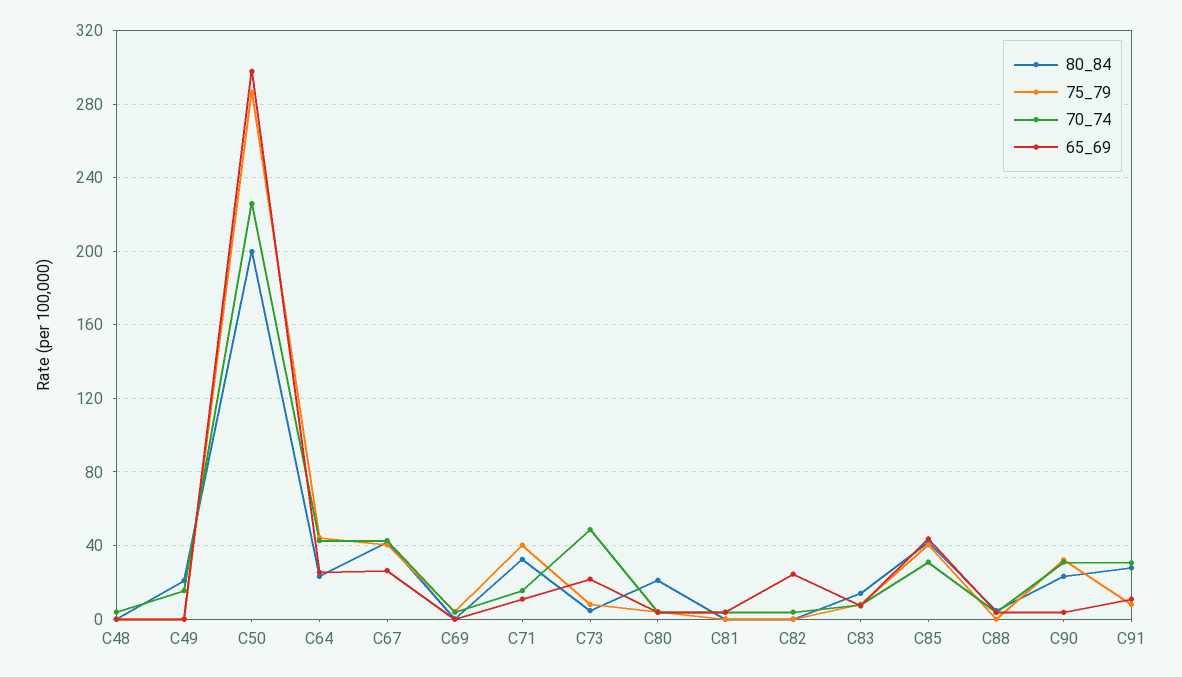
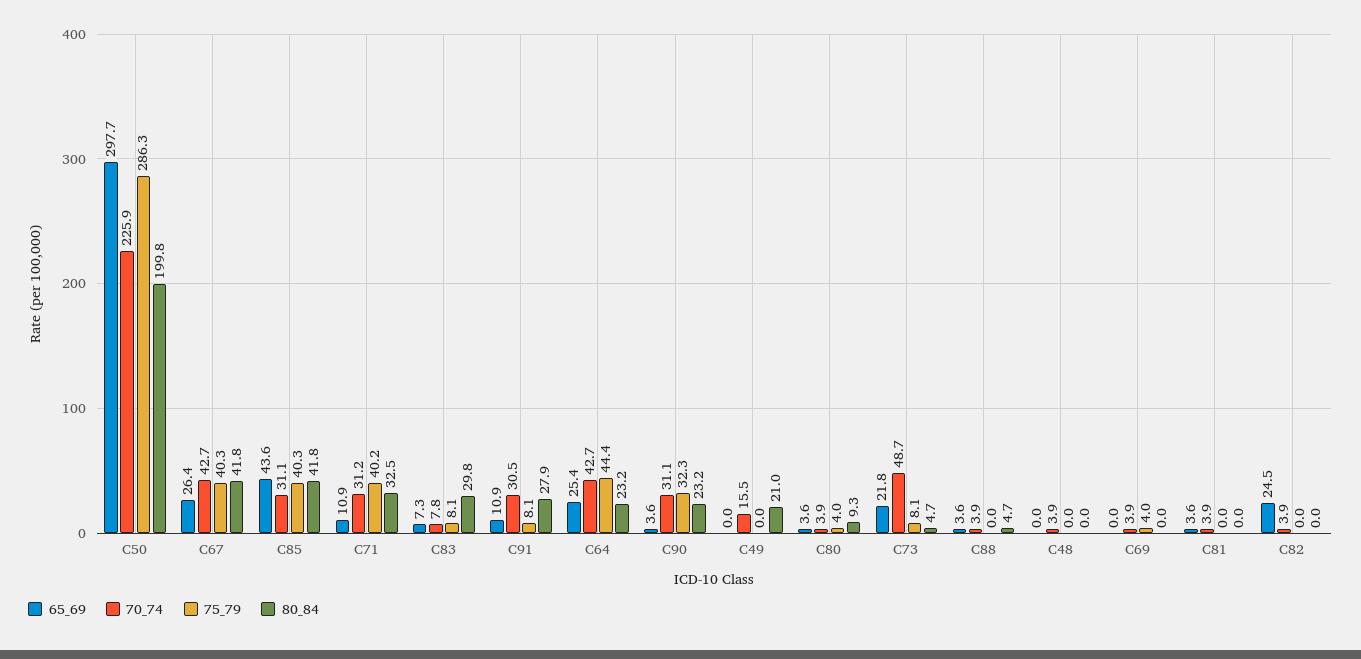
70_74, C71: 15 -> 31.2
80_84, C80: 20 -> 9.3
80_84, C83: 15 -> 29.8

